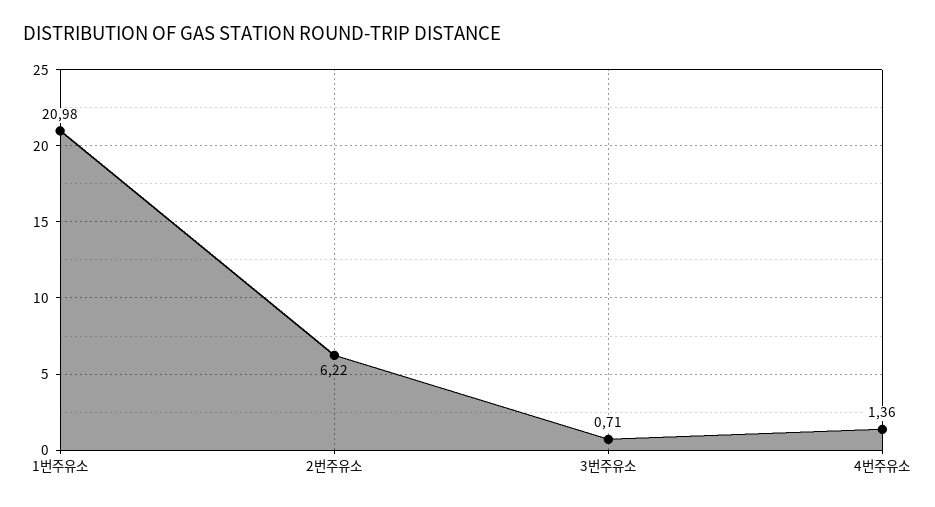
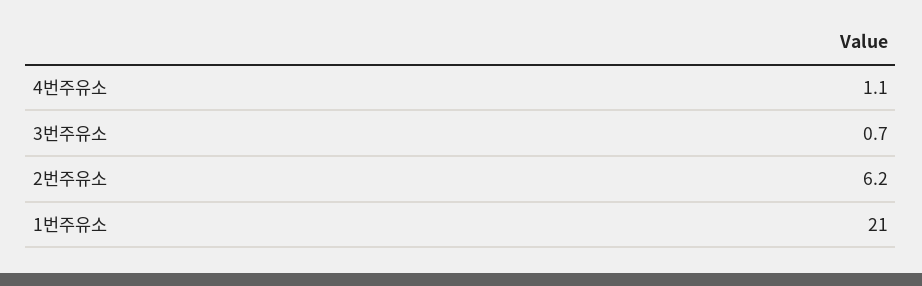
4번주유소: 1.36 -> 1.1

